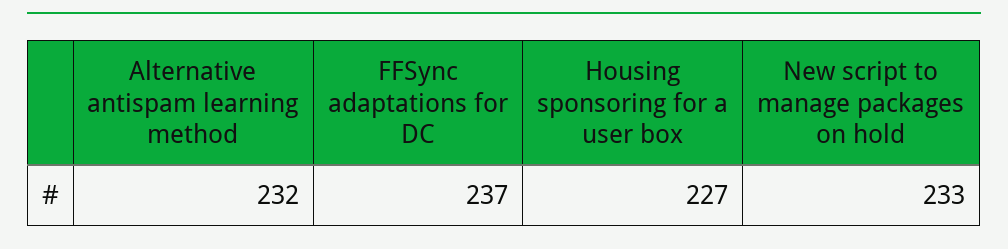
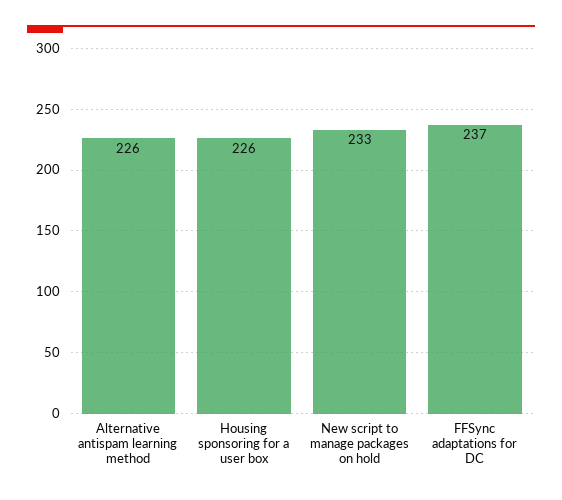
Alternative antispam learning method: 232 -> 226
Housing sponsoring for a user box: 227 -> 226

